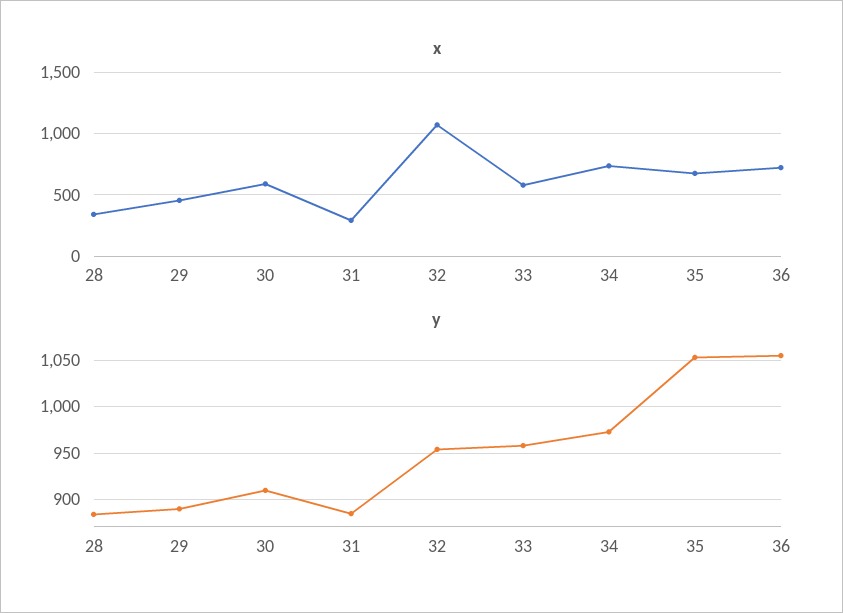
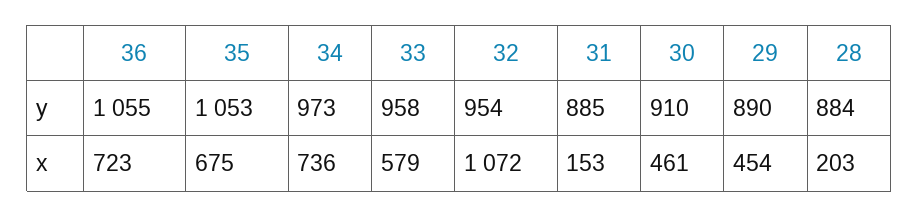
x, 28: 350 -> 203
x, 30: 600 -> 461
x, 31: 300 -> 153

